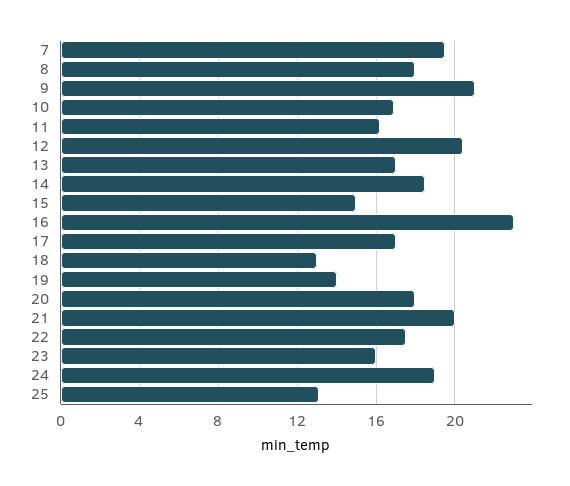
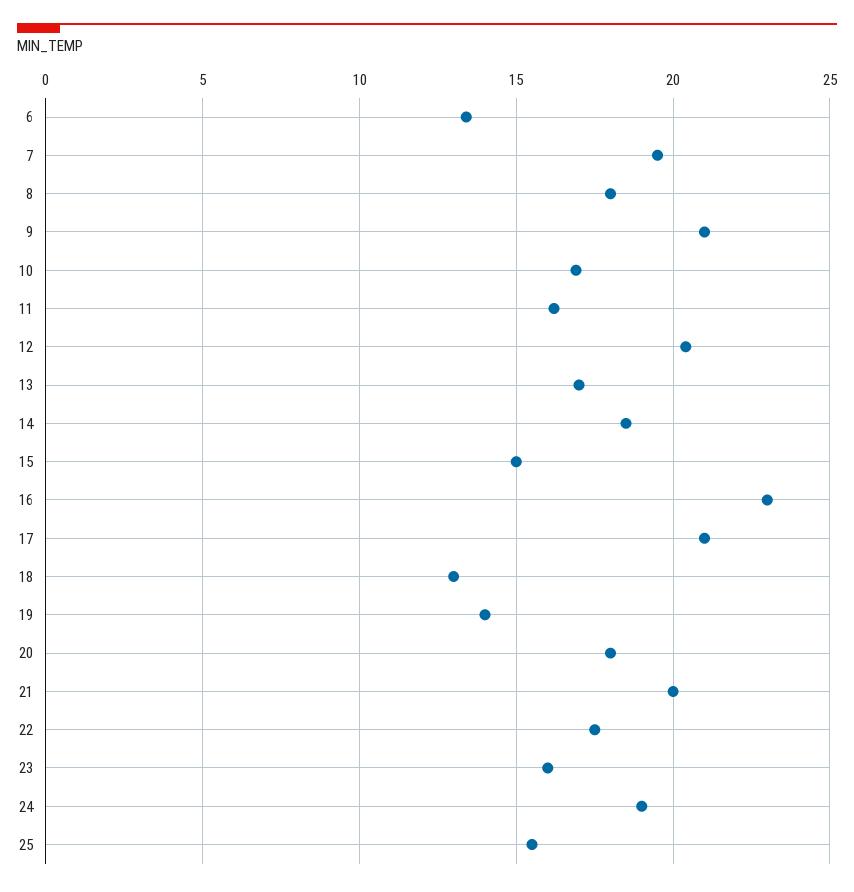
17: 17 -> 21
25: 13 -> 15.5
6: none -> 13.5

